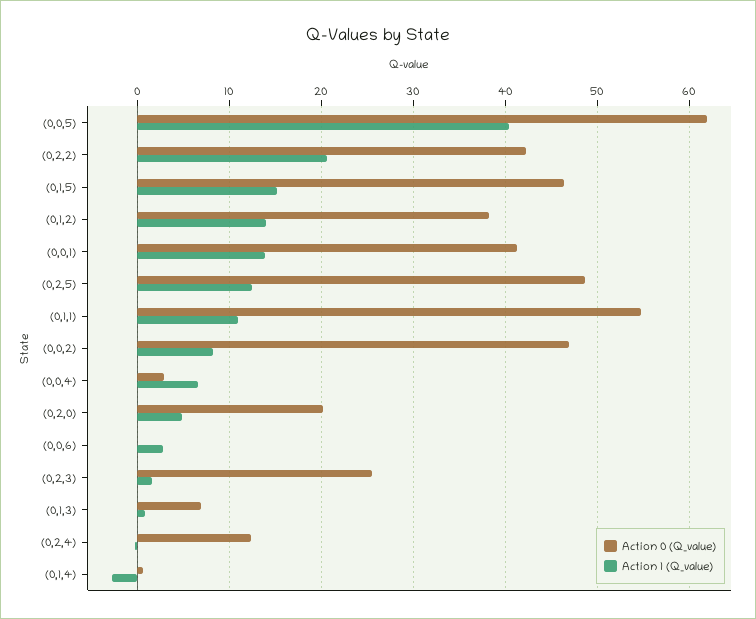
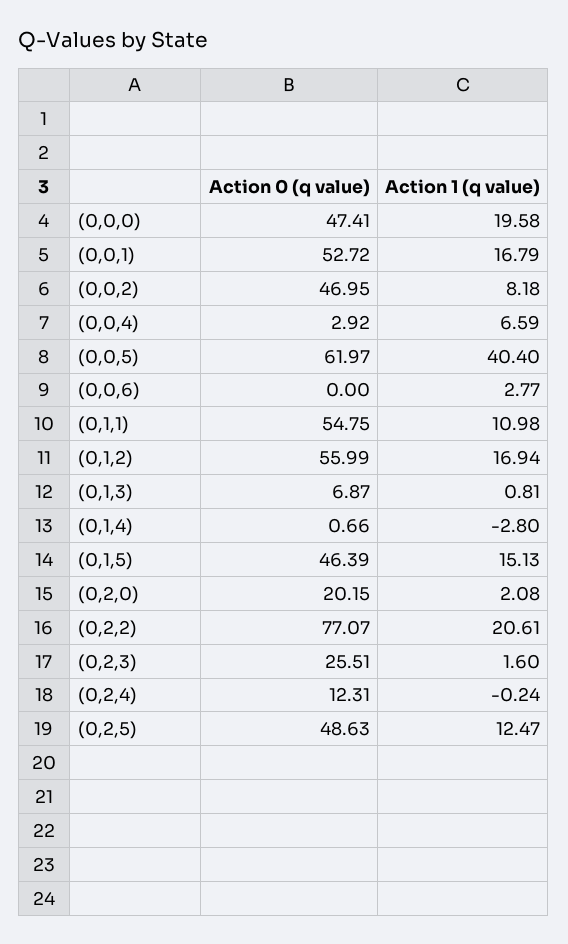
Action 0 (Q_value), (0,2,2): 42 -> 77.07
Action 0 (Q_value), (0,1,2): 38 -> 55.99
Action 1 (Q_value), (0,1,2): 14 -> 16.94
Action 0 (Q_value), (0,0,1): 41 -> 52.72
Action 1 (Q_value), (0,0,1): 14 -> 16.79
Action 1 (Q_value), (0,2,0): 5 -> 2.08
Action 0 (Q_value), (0,0,0): none -> 47.41
Action 1 (Q_value), (0,0,0): none -> 19.58

